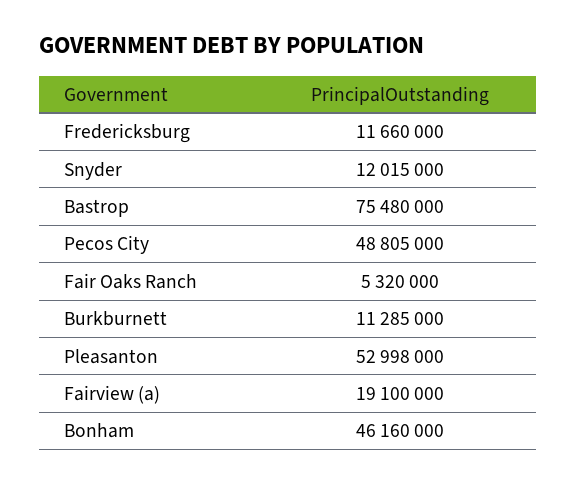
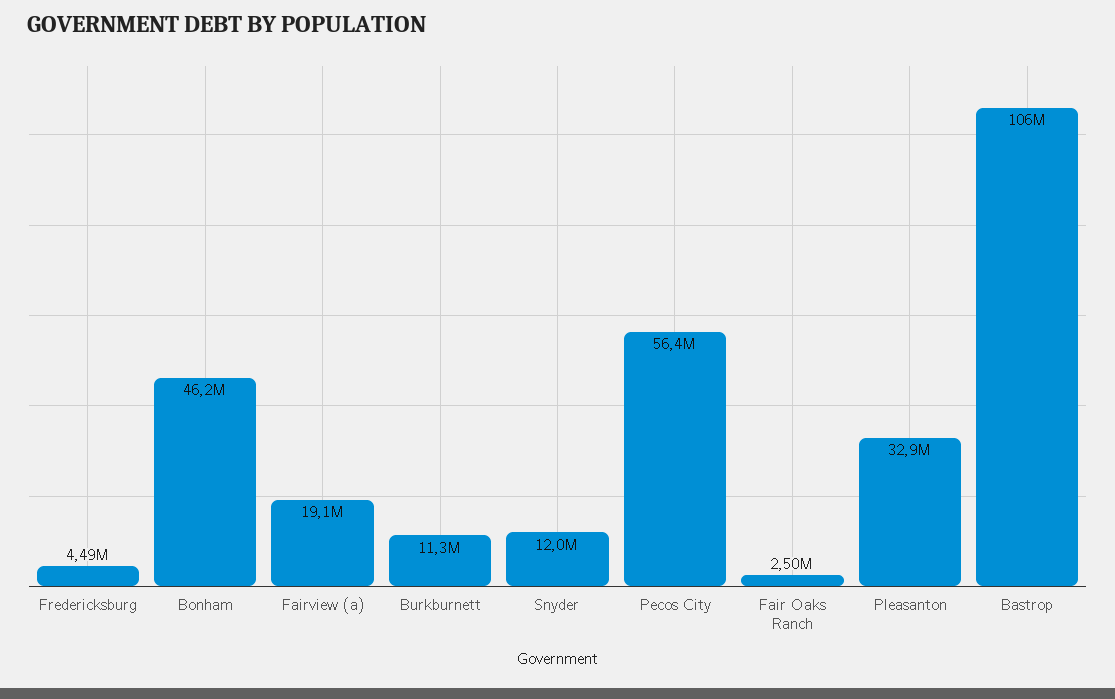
Fredericksburg: 11660000 -> 4490000
Bastrop: 75480000 -> 106000000
Pecos City: 48805000 -> 56400000
Fair Oaks Ranch: 5320000 -> 2500000
Pleasanton: 52998000 -> 32900000

